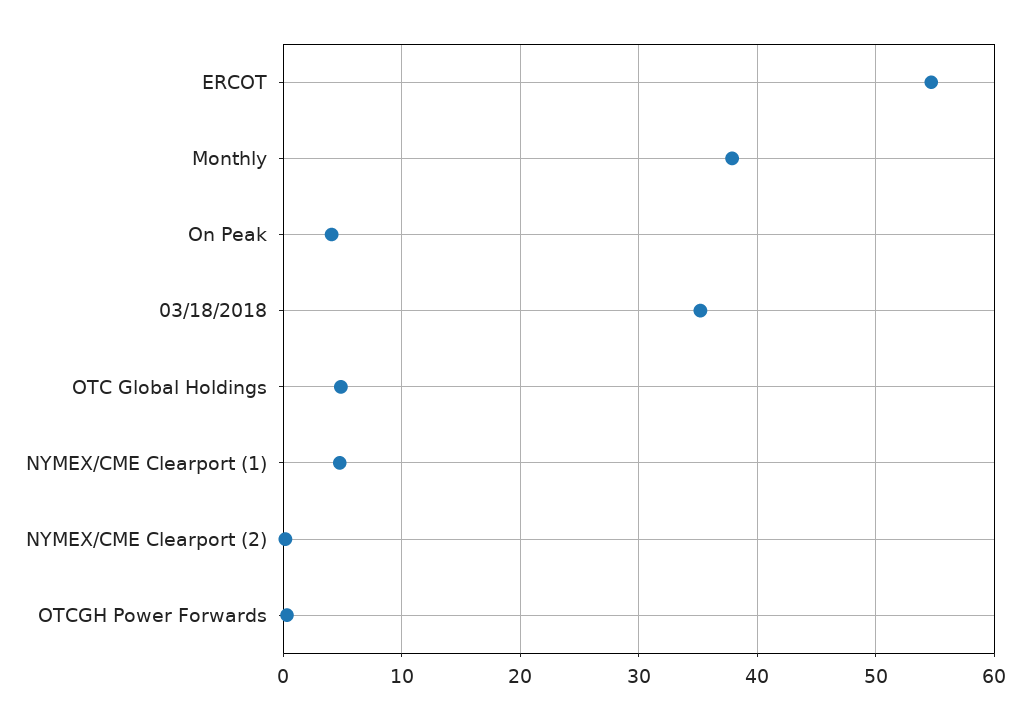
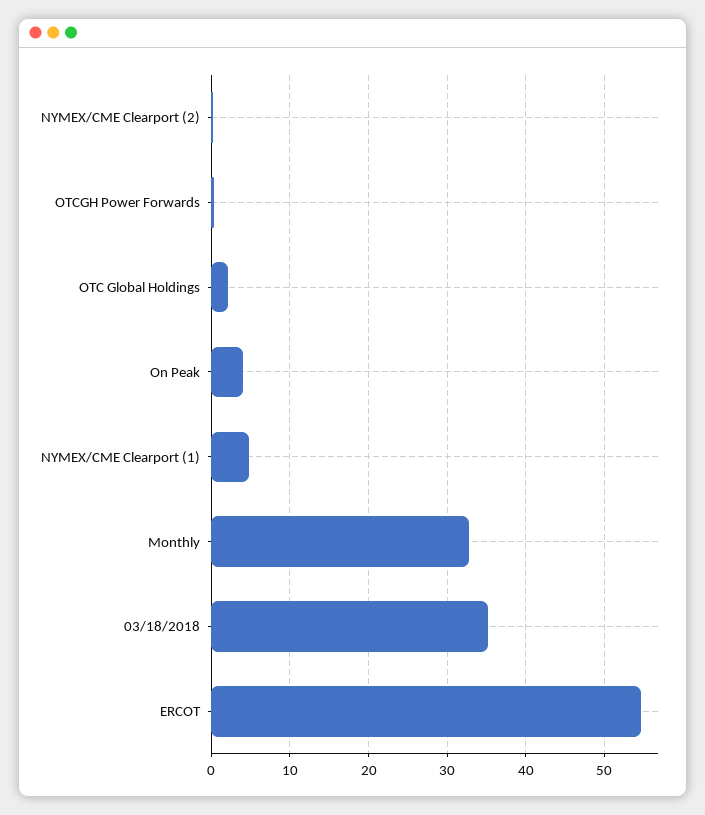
Monthly: 38 -> 33
OTC Global Holdings: 5 -> 2

